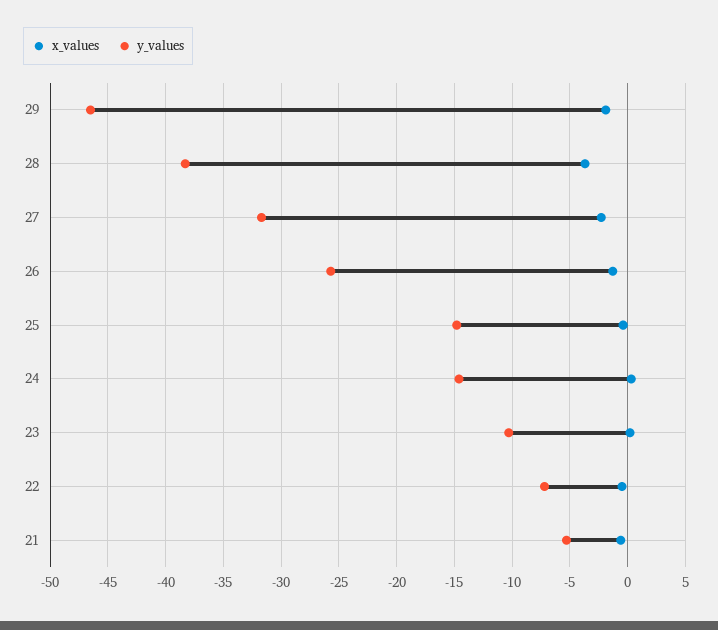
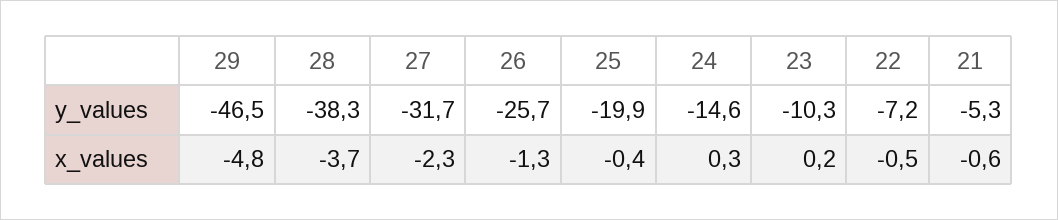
x_values, 29: -2 -> -4.8
y_values, 25: -15 -> -19.9

